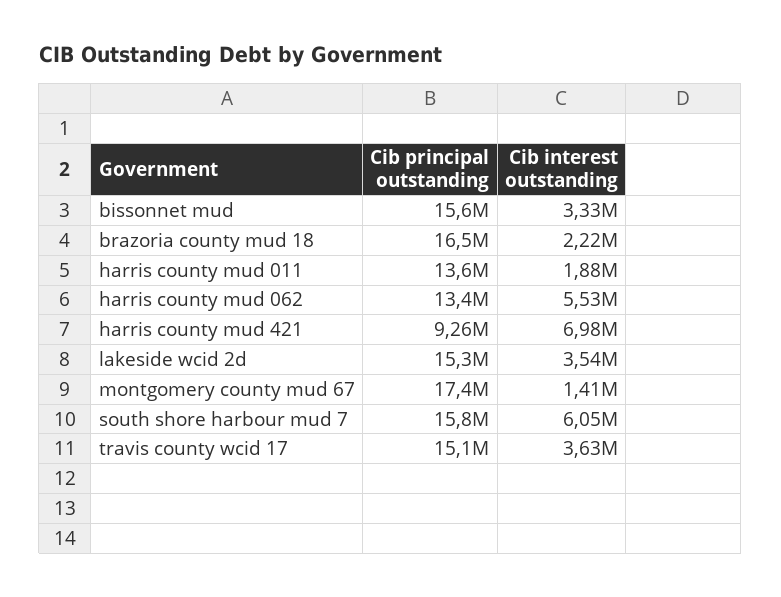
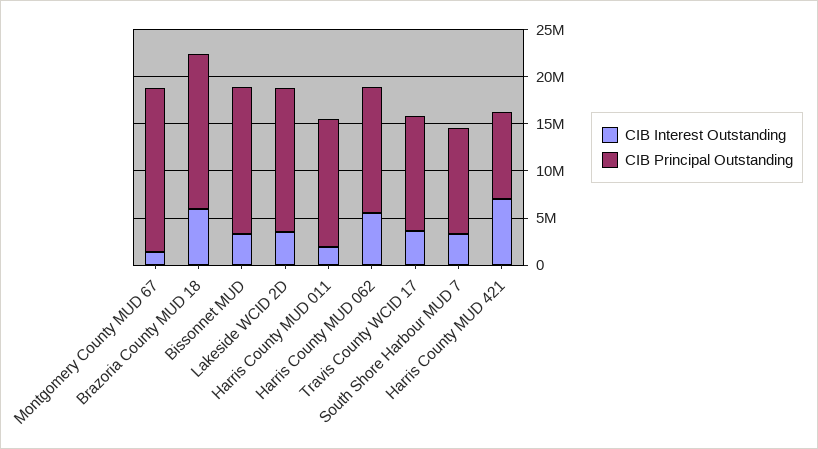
Cib interest outstanding, brazoria county mud 18: 2220000 -> 6000000
Cib principal outstanding, south shore harbour mud 7: 15800000 -> 11000000
Cib interest outstanding, south shore harbour mud 7: 6050000 -> 3000000
Cib principal outstanding, travis county wcid 17: 15100000 -> 12000000

